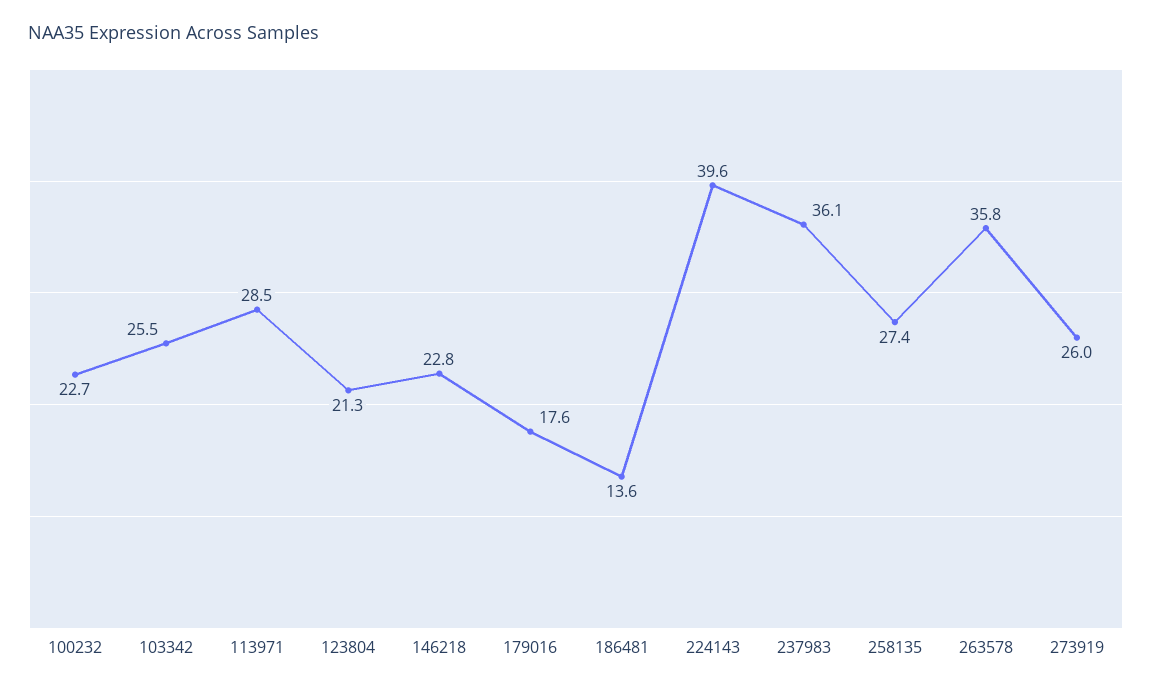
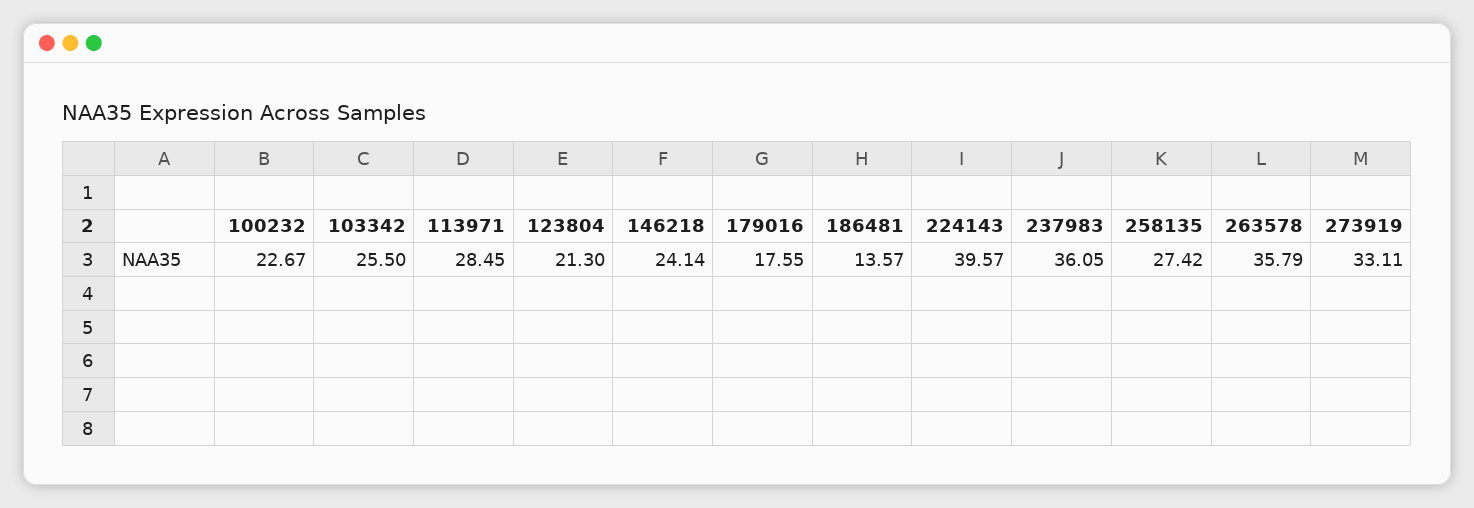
146218: 22.8 -> 24.14
273919: 26 -> 33.11

